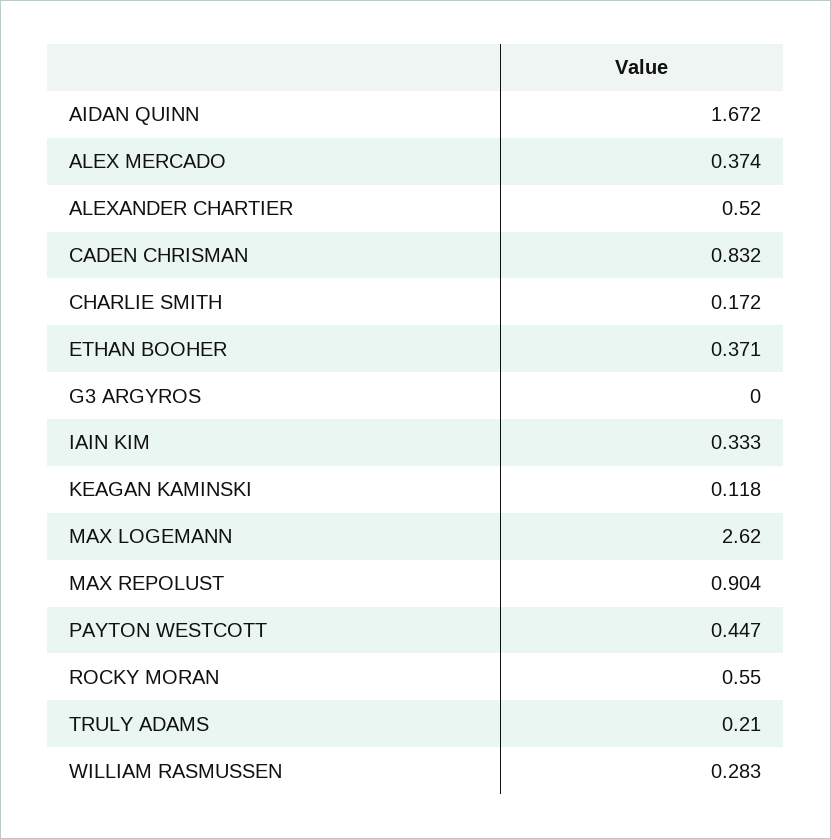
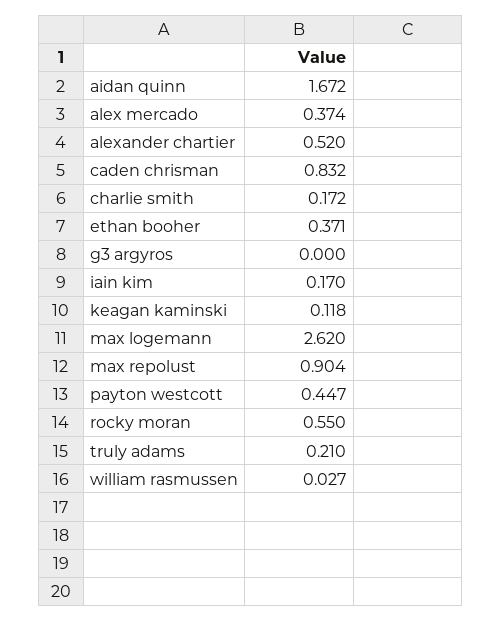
IAIN KIM: 0.333 -> 0.17
WILLIAM RASMUSSEN: 0.283 -> 0.027

